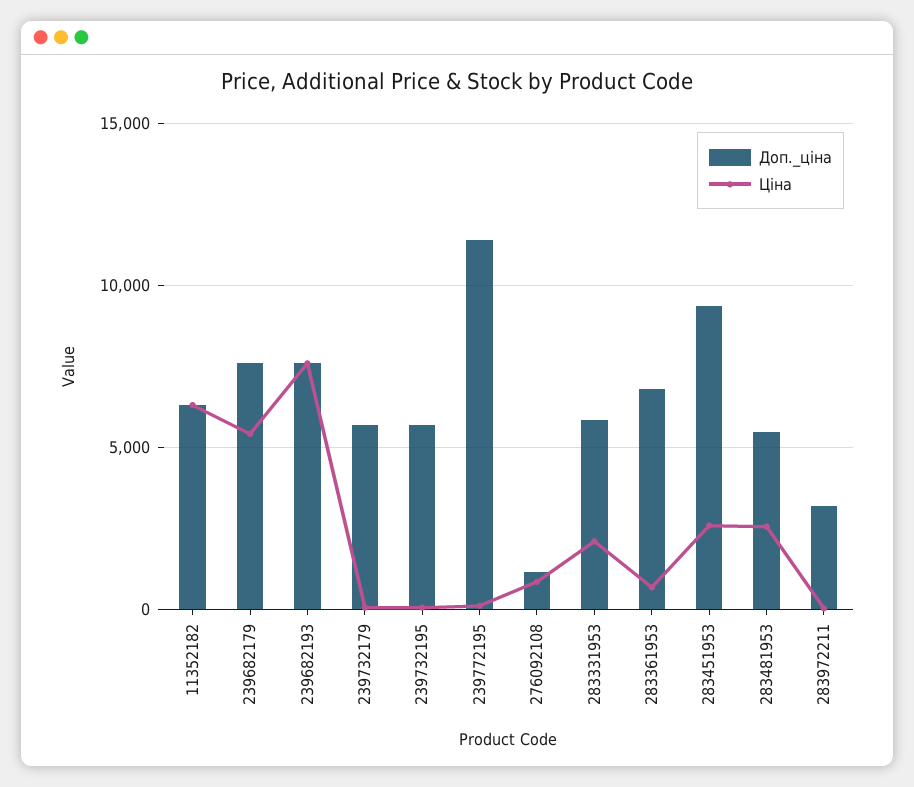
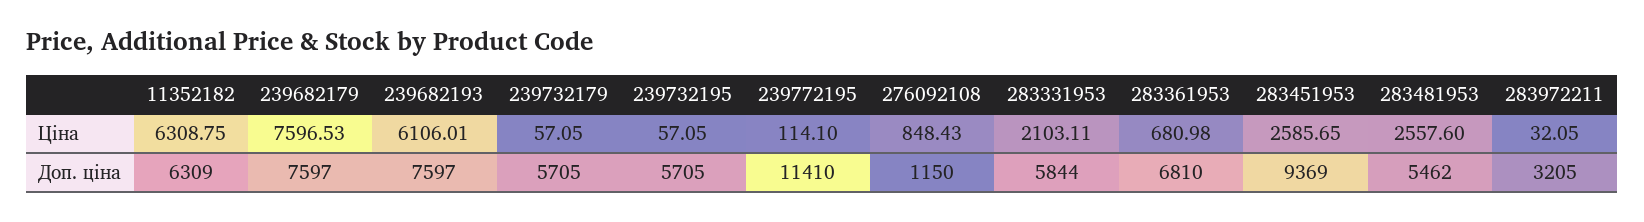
Ціна, 239682179: 5500 -> 7596.53
Ціна, 239682193: 7500 -> 6106.01

